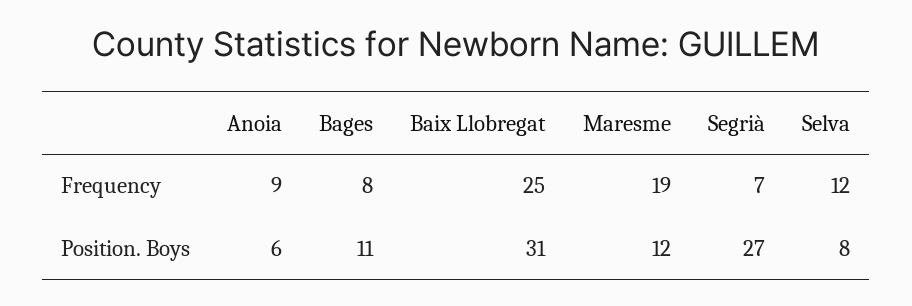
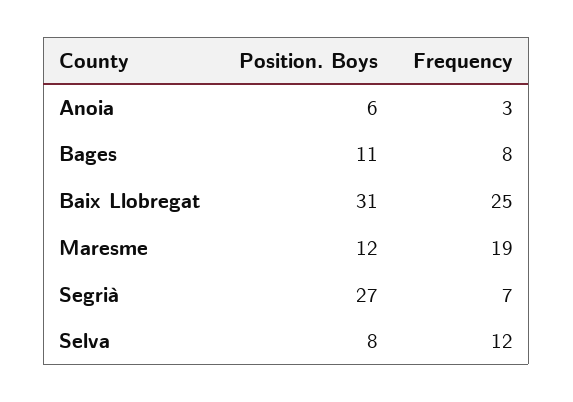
Anoia, Frequency: 9 -> 3

